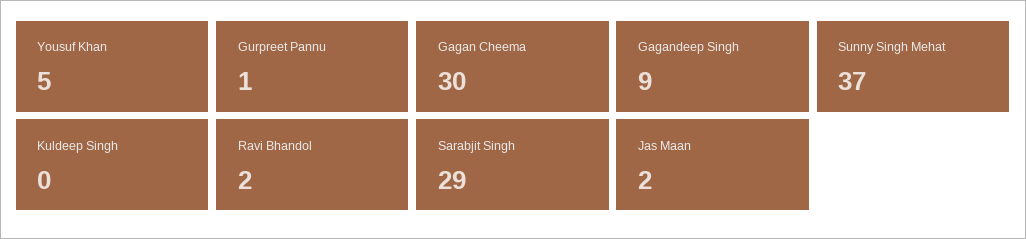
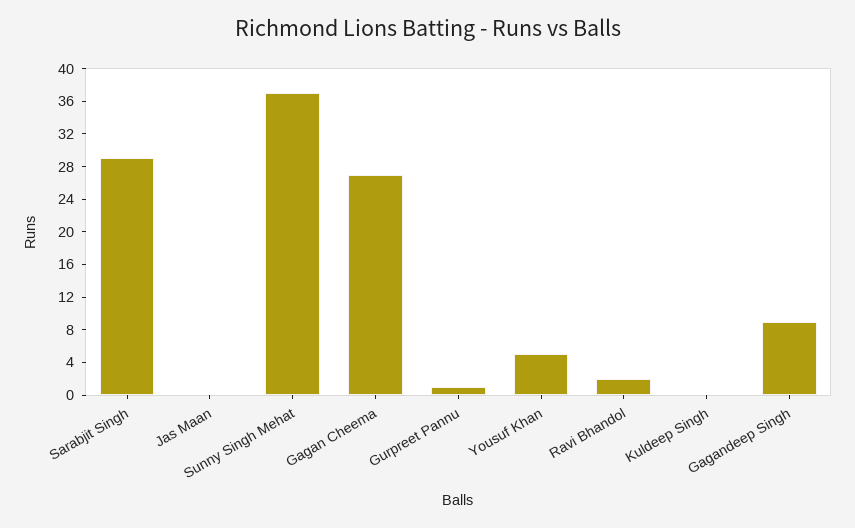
Gagan Cheema: 30 -> 27
Jas Maan: 2 -> 0

